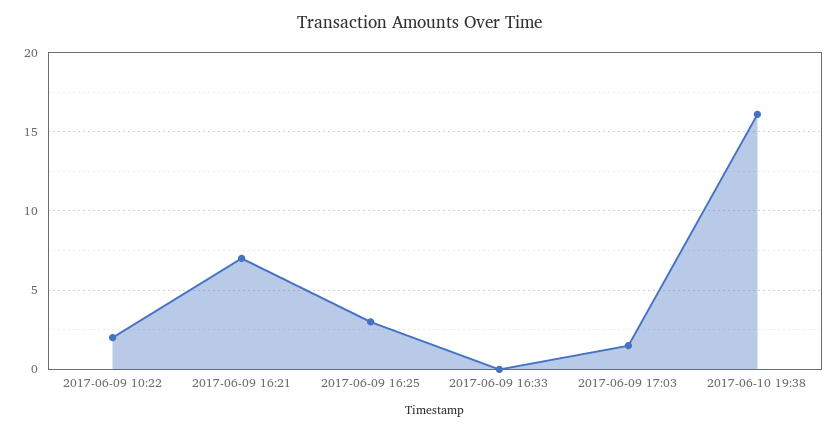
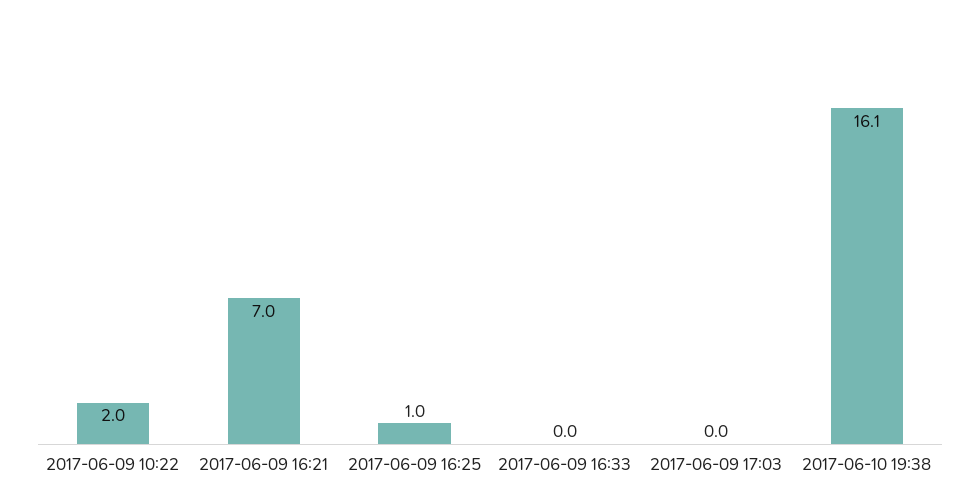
2017-06-09 16:25: 3 -> 1
2017-06-09 17:03: 1.5 -> 0

